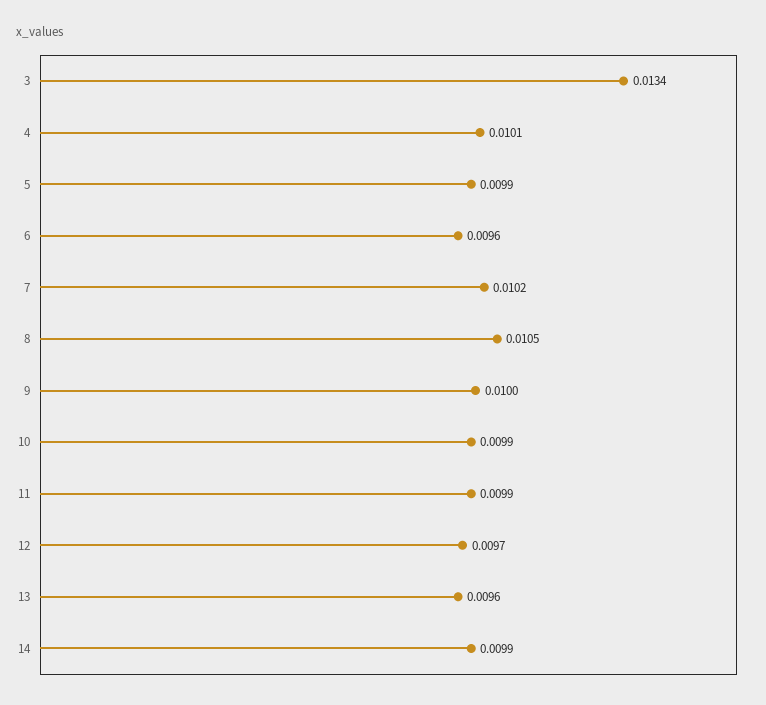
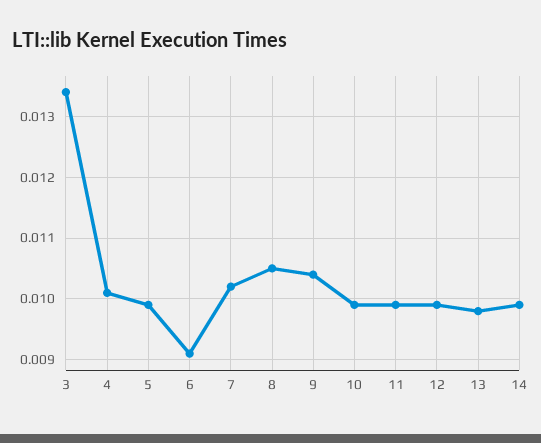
6: 0.0096 -> 0.0091
9: 0.01 -> 0.0104
12: 0.0097 -> 0.0099
13: 0.0096 -> 0.0098

